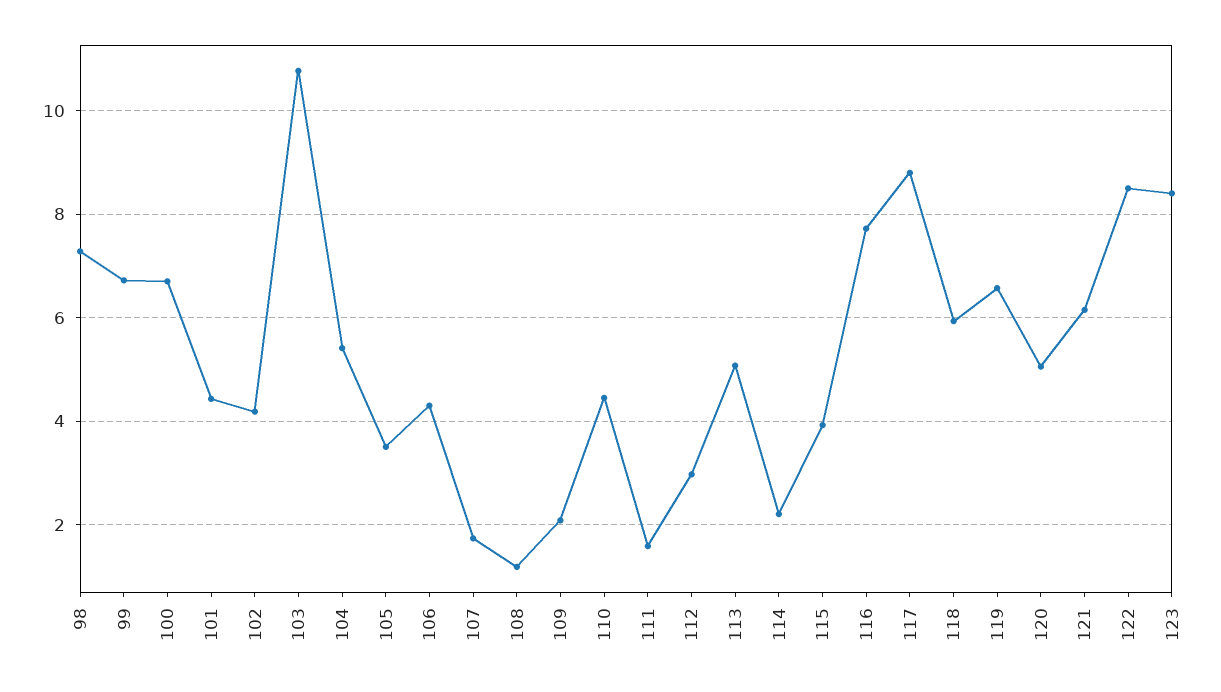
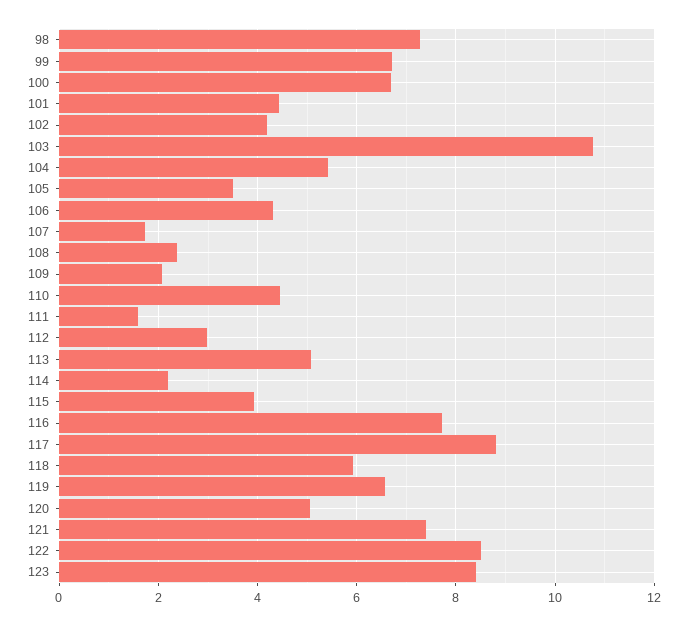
108: 1.2 -> 2.4
121: 6.2 -> 7.4

